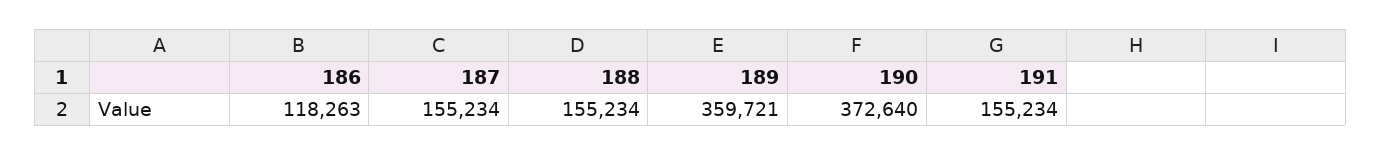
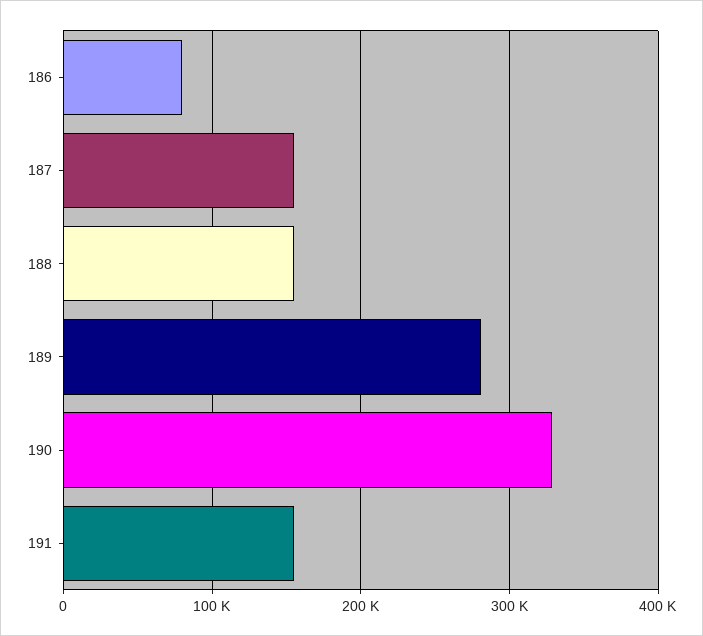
186: 118263 -> 80000
189: 359721 -> 280000
190: 372640 -> 330000

